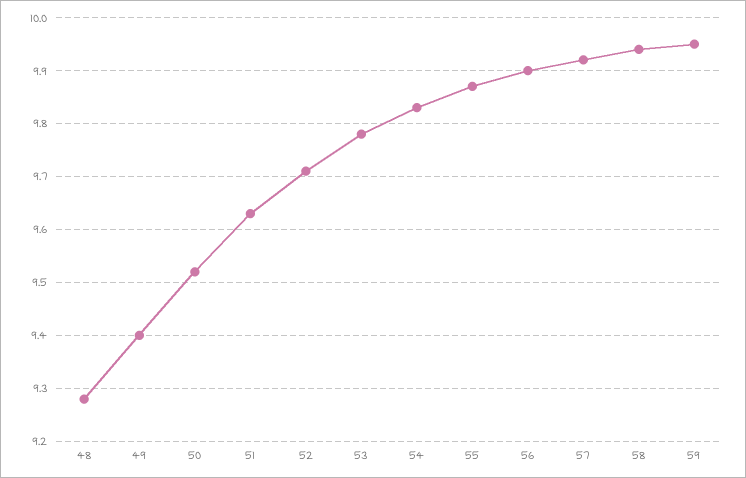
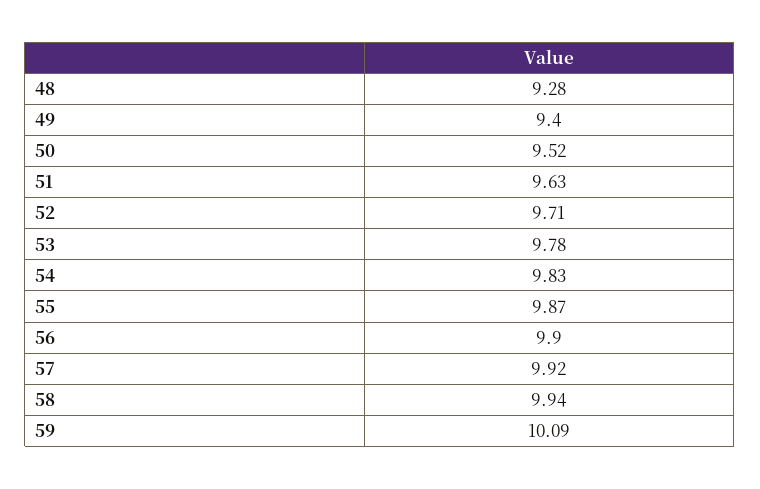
59: 9.95 -> 10.09

